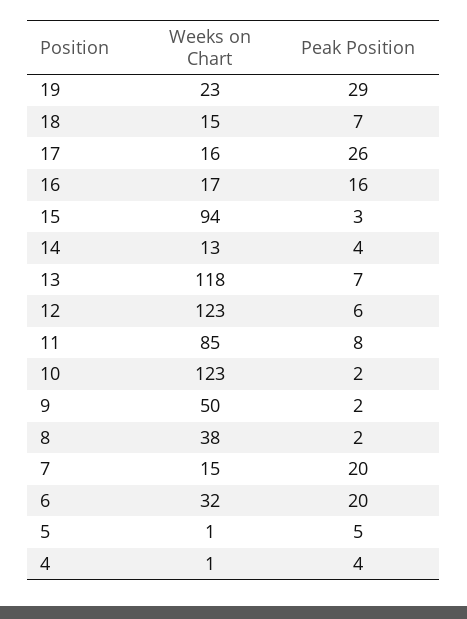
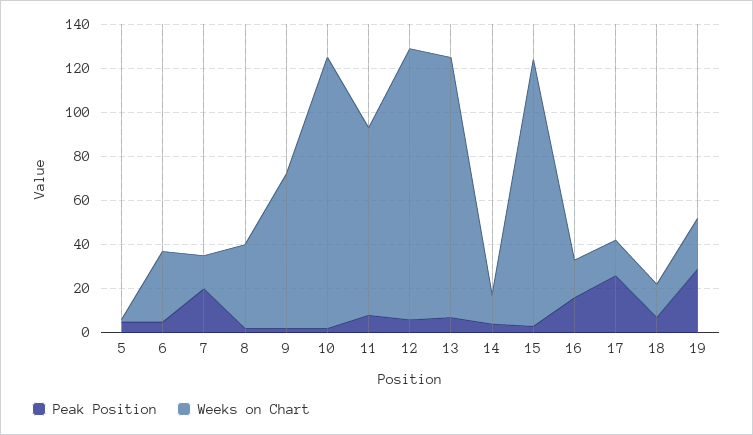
Weeks on Chart, 15: 94 -> 120
Weeks on Chart, 9: 50 -> 70
Peak Position, 6: 20 -> 5
Weeks on Chart, 4: 1 -> none
Peak Position, 4: 4 -> none

